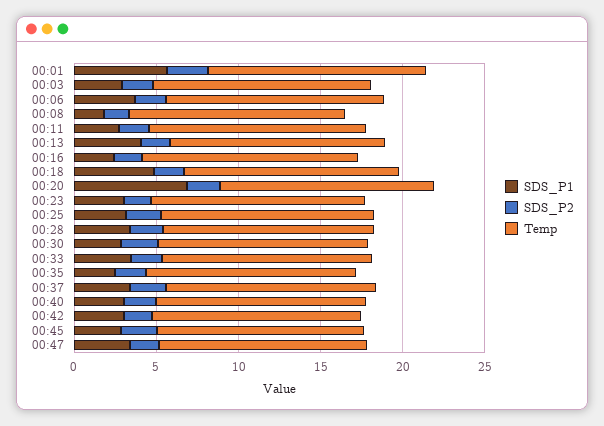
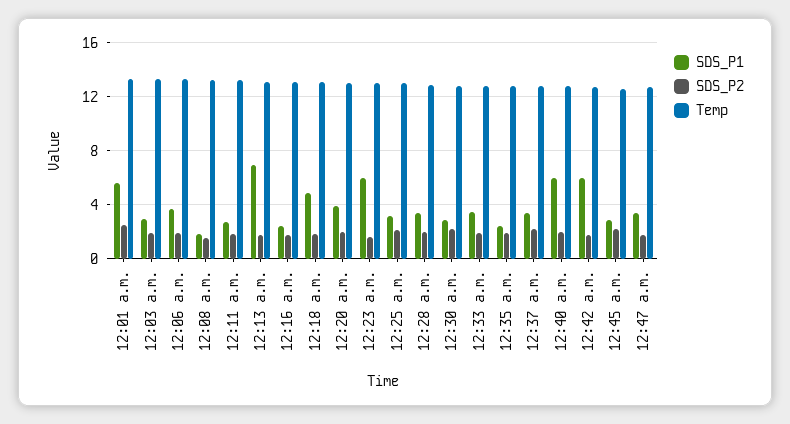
SDS_P1, 00:13: 4 -> 7
SDS_P1, 00:20: 7 -> 4
SDS_P1, 00:23: 3 -> 6
SDS_P1, 00:40: 3 -> 6
SDS_P1, 00:42: 3 -> 6

